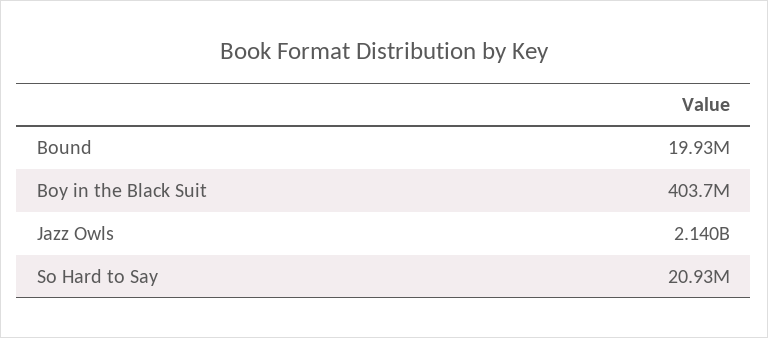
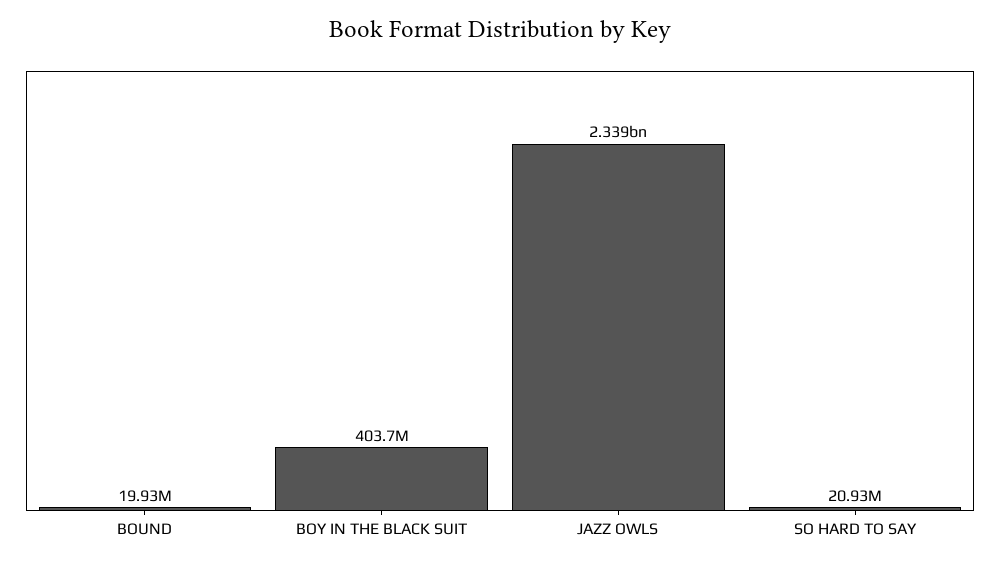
Jazz Owls: 2140000000 -> 2339000000

